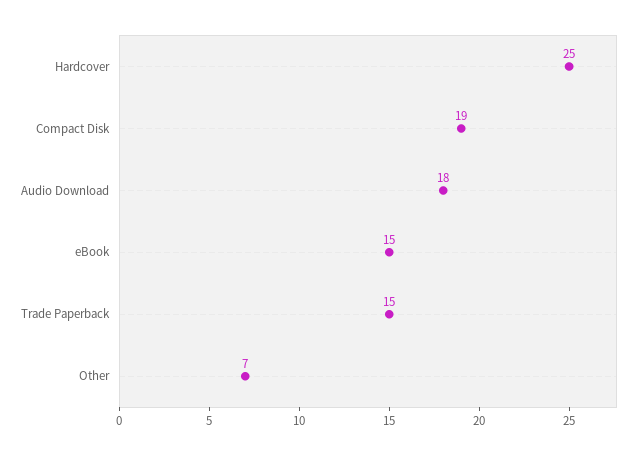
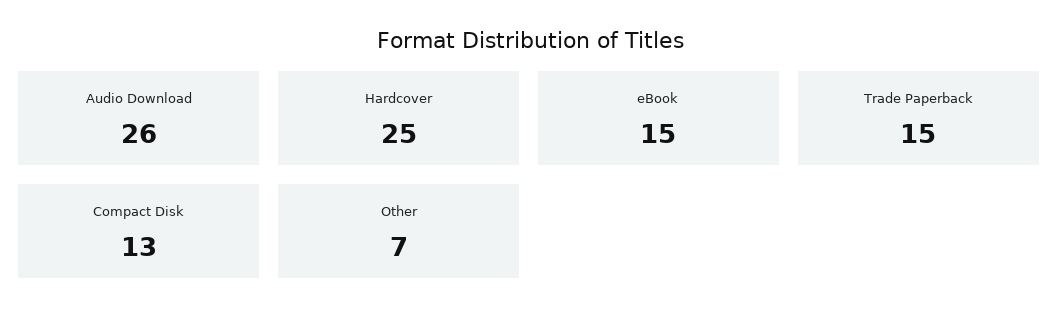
Compact Disk: 19 -> 13
Audio Download: 18 -> 26

